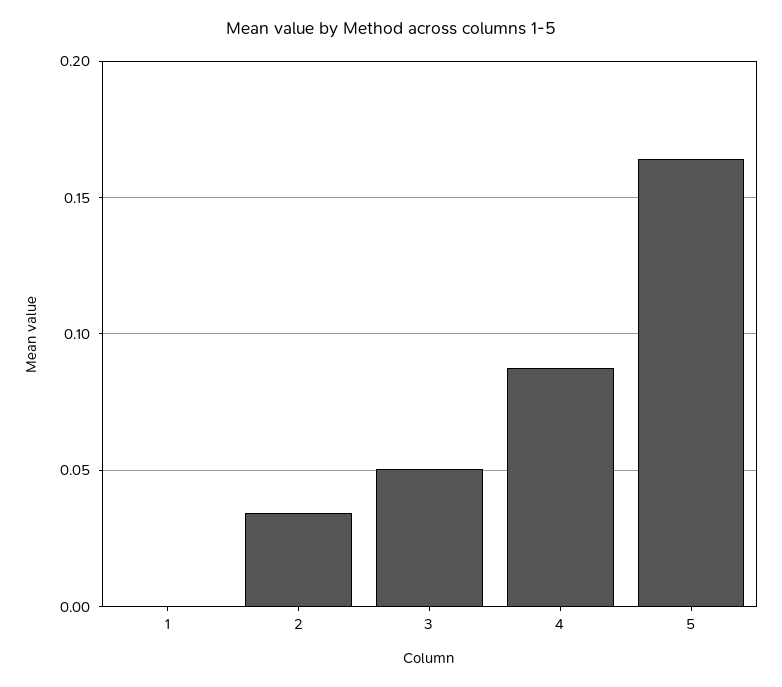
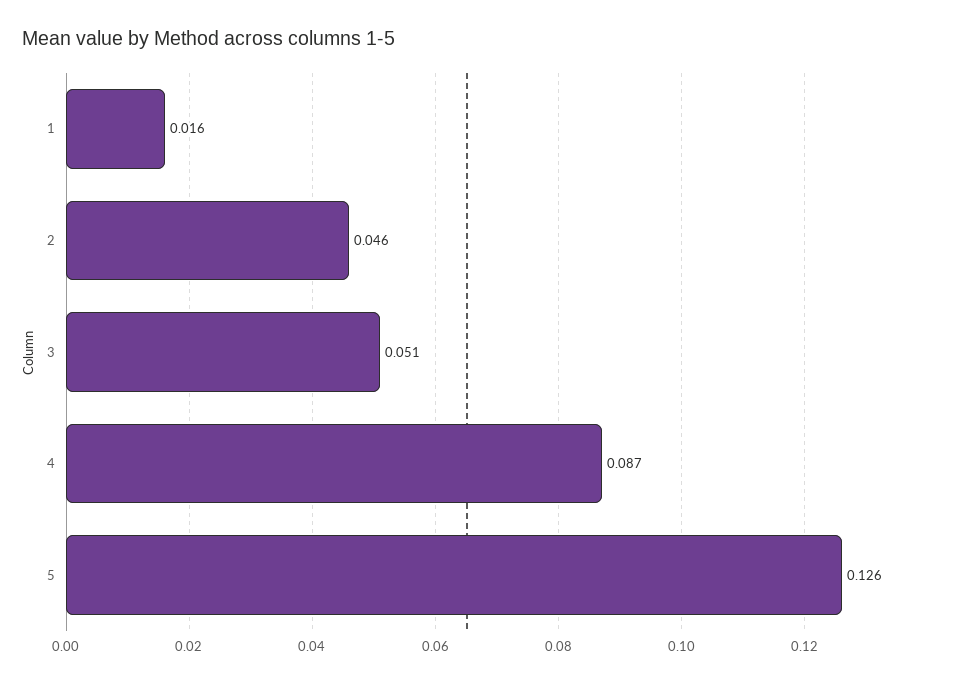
1: 0 -> 0.016
2: 0.035 -> 0.046
5: 0.165 -> 0.126

